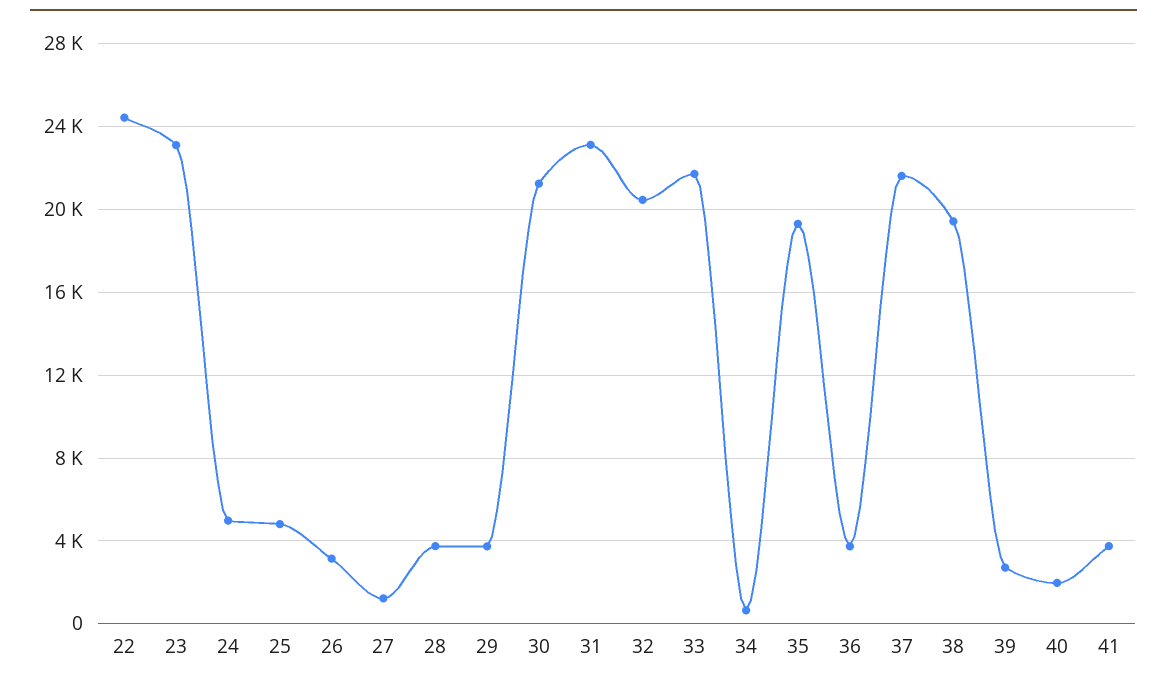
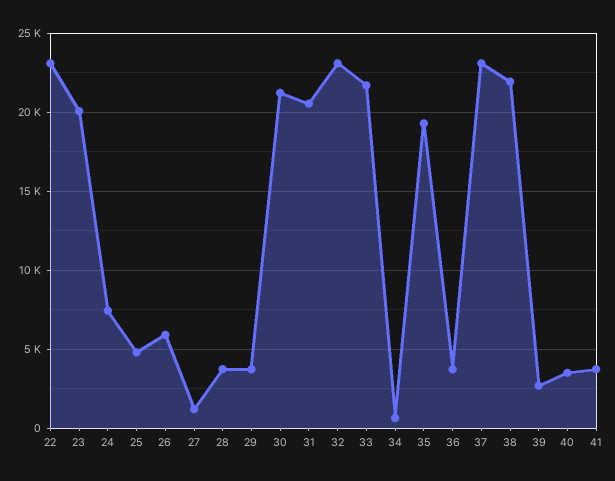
22: 24500 -> 23000
23: 23000 -> 20000
24: 5000 -> 7500
26: 3000 -> 6000
31: 23000 -> 20500
32: 20500 -> 23000
37: 21500 -> 23000
38: 19500 -> 22000
40: 2000 -> 3500

